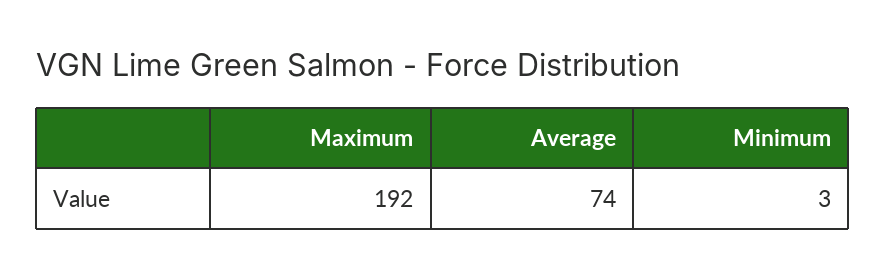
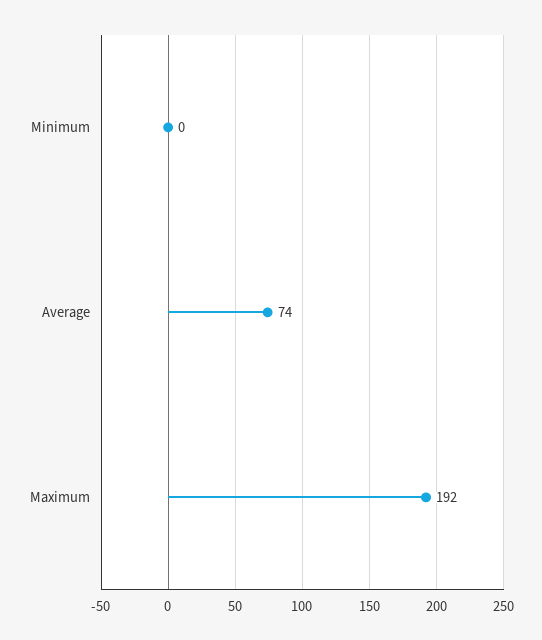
Minimum: 3 -> 0

